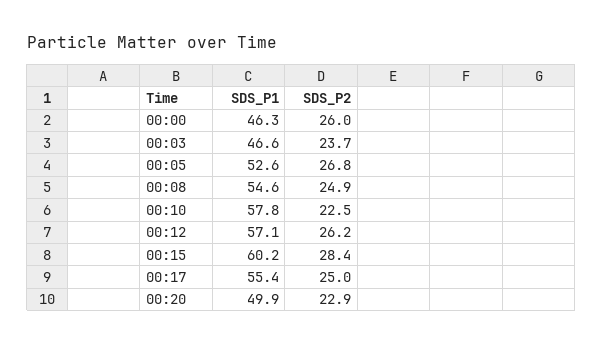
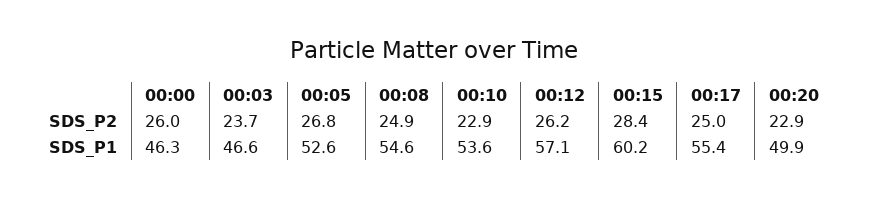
SDS_P1, 00:10: 57.8 -> 53.6
SDS_P2, 00:10: 22.5 -> 22.9

